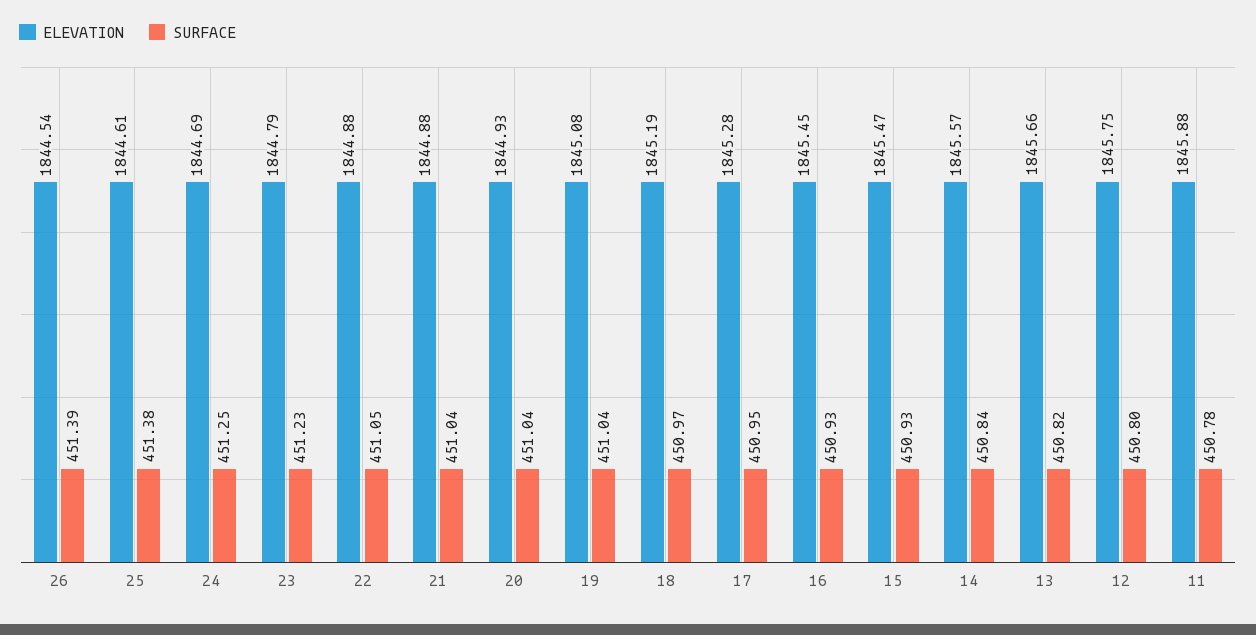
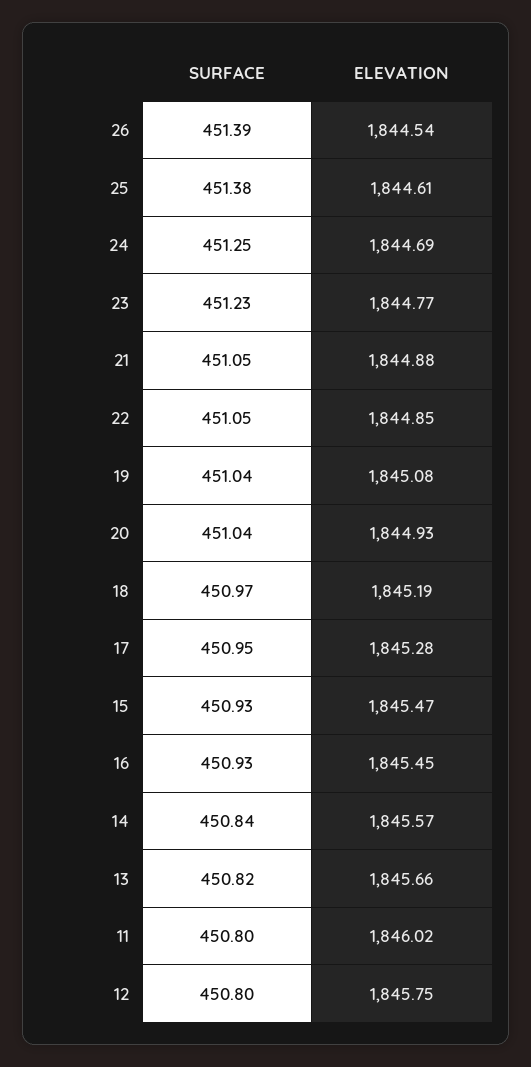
ELEVATION, 23: 1844.79 -> 1844.77
ELEVATION, 22: 1844.88 -> 1844.85
SURFACE, 21: 451.04 -> 451.05
ELEVATION, 11: 1845.88 -> 1846.02
SURFACE, 11: 450.78 -> 450.8

